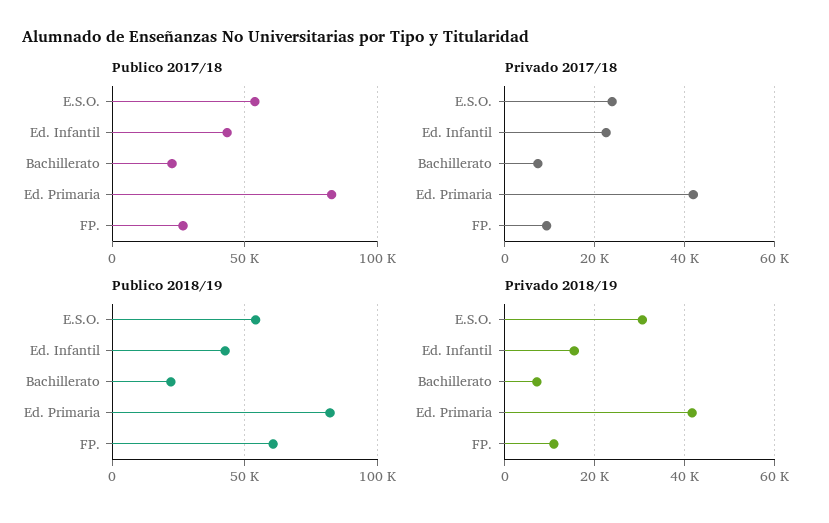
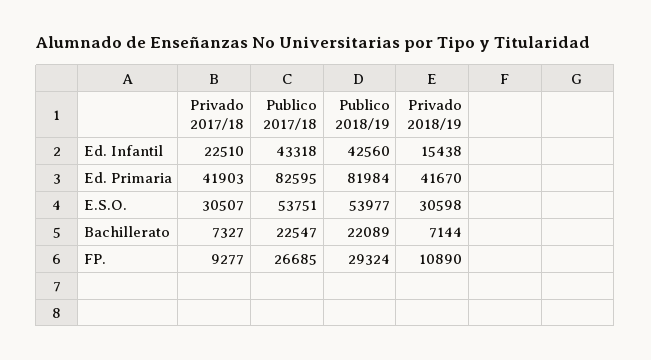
Privado 2017/18, E.S.O.: 24000 -> 30507
Publico 2018/19, FP.: 60000 -> 29324

